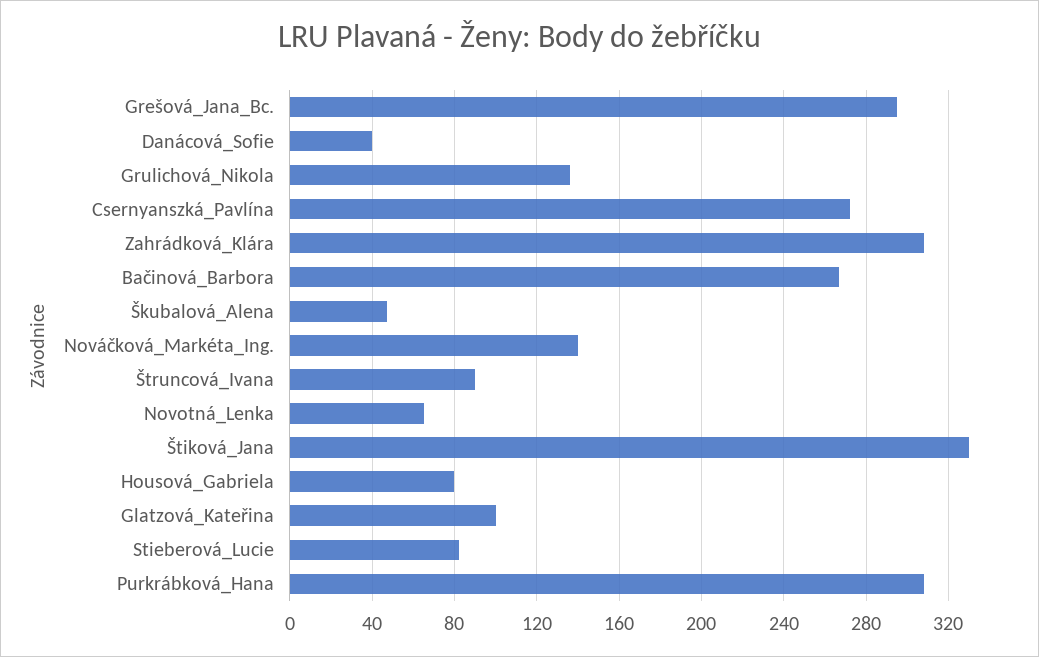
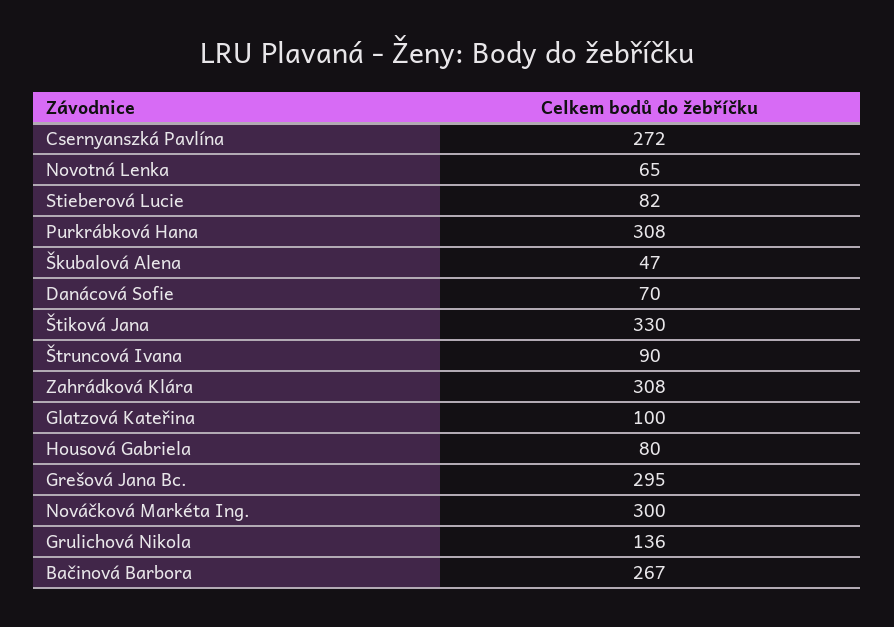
Danácová_Sofie: 40 -> 70
Nováčková_Markéta_Ing.: 140 -> 300

